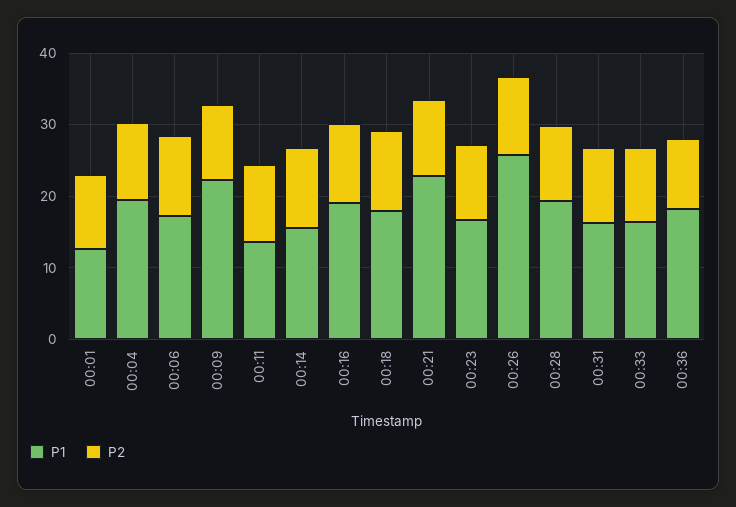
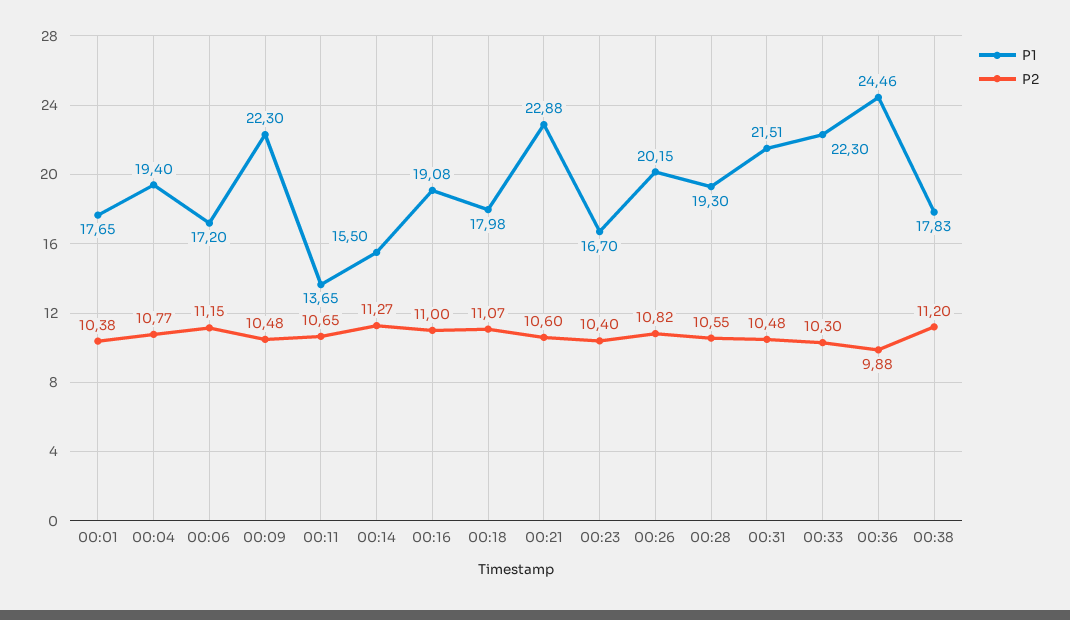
P1, 00:01: 12 -> 17.65
P1, 00:26: 26 -> 20.15
P1, 00:31: 16 -> 21.51
P1, 00:33: 16 -> 22.3
P1, 00:36: 18 -> 24.46
P1, 00:38: none -> 17.83
P2, 00:38: none -> 11.2

